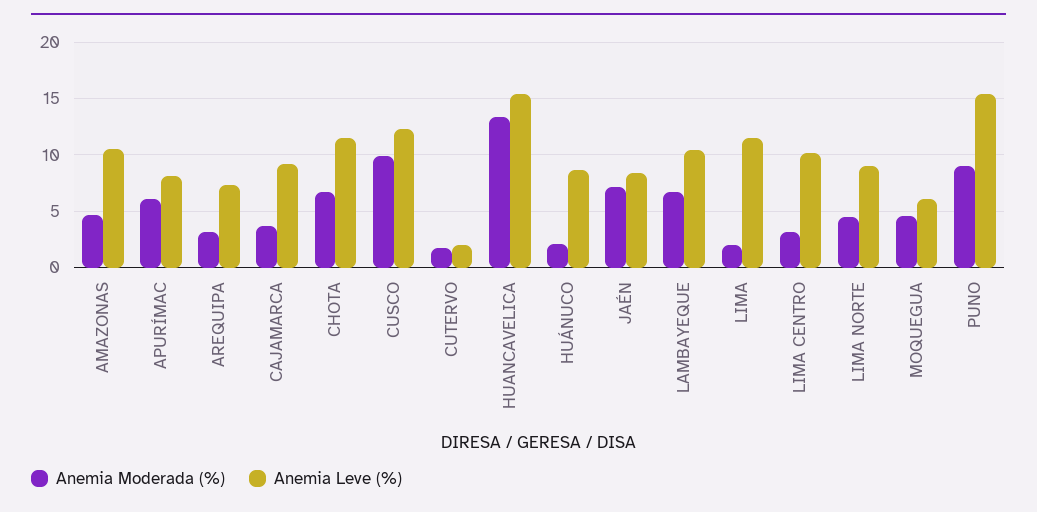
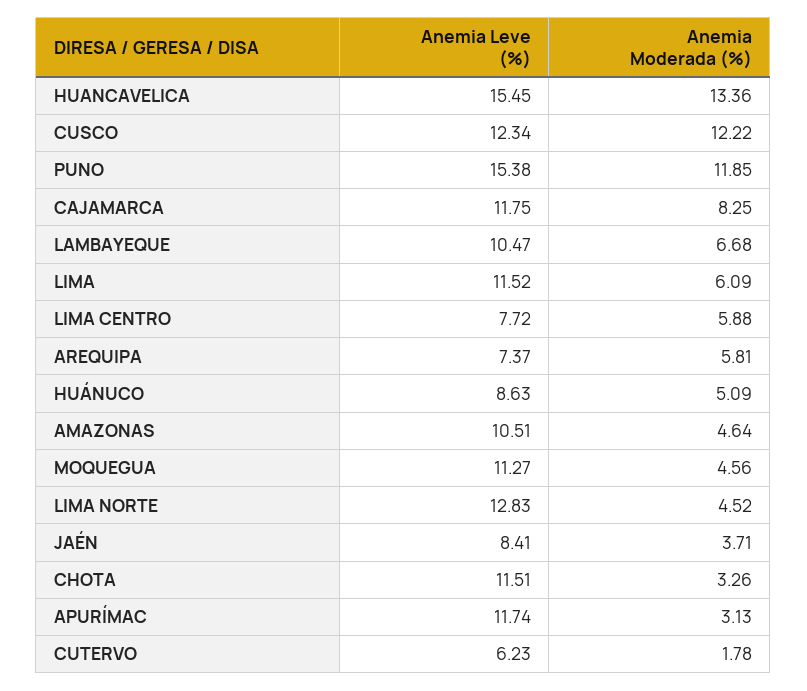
Anemia Moderada (%), APURÍMAC: 6 -> 3.13
Anemia Leve (%), APURÍMAC: 8 -> 11.74
Anemia Moderada (%), AREQUIPA: 3 -> 5.81
Anemia Moderada (%), CAJAMARCA: 4 -> 8.25
Anemia Leve (%), CAJAMARCA: 9 -> 11.75
Anemia Moderada (%), CHOTA: 7 -> 3.26
Anemia Moderada (%), CUSCO: 10 -> 12.22
Anemia Leve (%), CUTERVO: 2 -> 6.23
Anemia Moderada (%), HUÁNUCO: 2 -> 5.09
Anemia Moderada (%), JAÉN: 7 -> 3.71
Anemia Moderada (%), LIMA: 2 -> 6.09
Anemia Moderada (%), LIMA CENTRO: 3 -> 5.88
Anemia Leve (%), LIMA CENTRO: 10 -> 7.72
Anemia Leve (%), LIMA NORTE: 9 -> 12.83
Anemia Leve (%), MOQUEGUA: 6 -> 11.27
Anemia Moderada (%), PUNO: 9 -> 11.85

